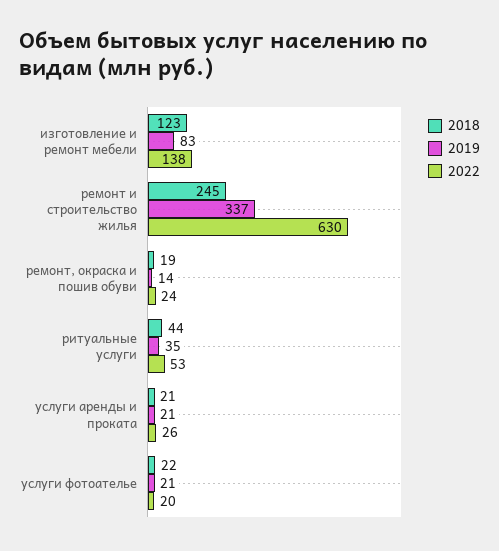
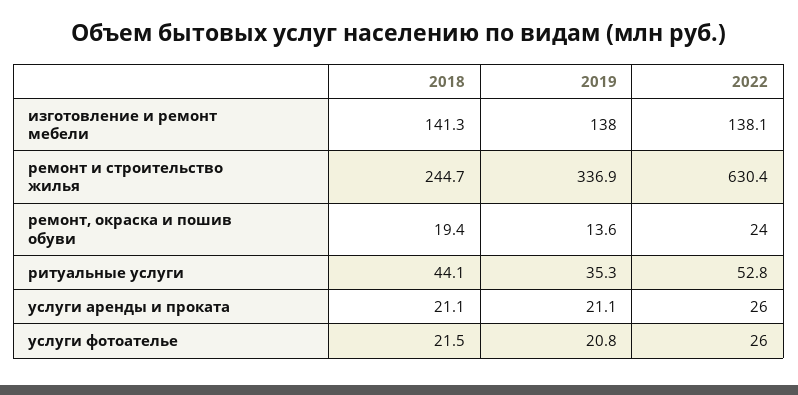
2018, изготовление и ремонт мебели: 123 -> 141.3
2019, изготовление и ремонт мебели: 83 -> 138
2022, услуги фотоателье: 20 -> 26

